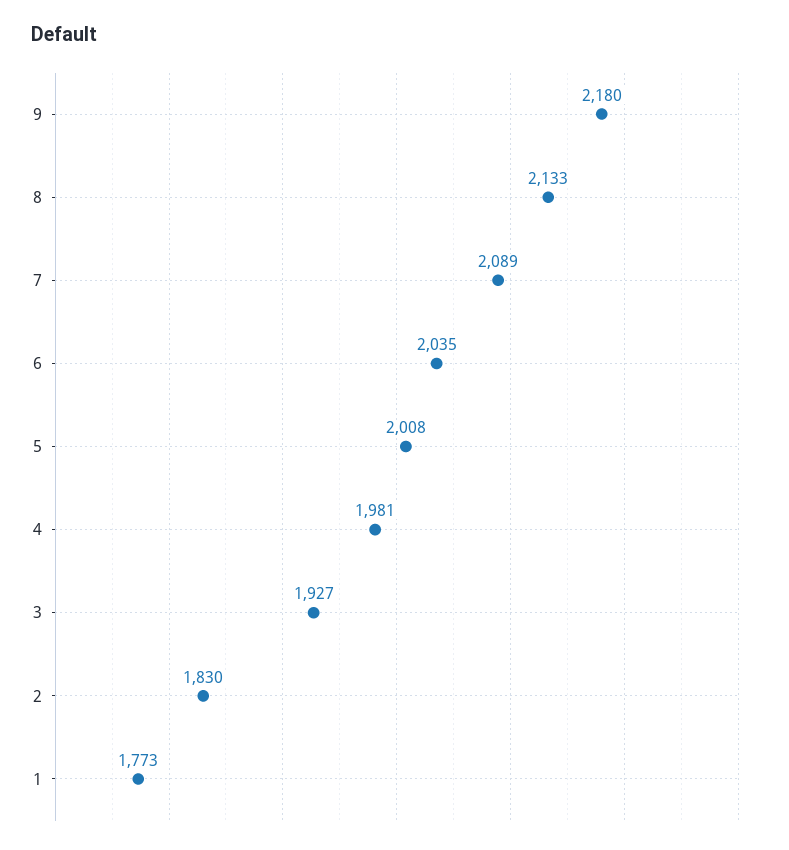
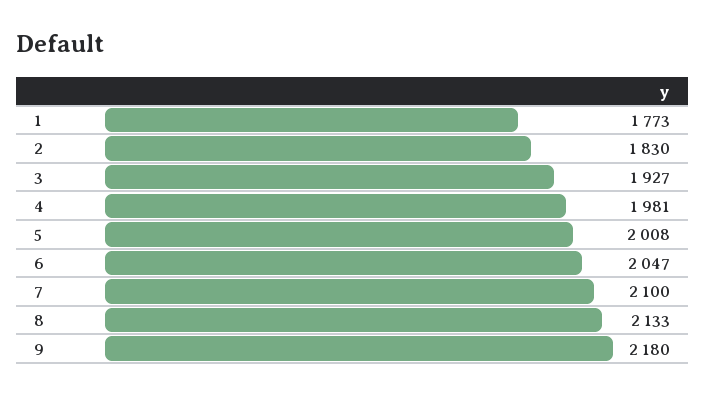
7: 2089 -> 2100
6: 2035 -> 2047

